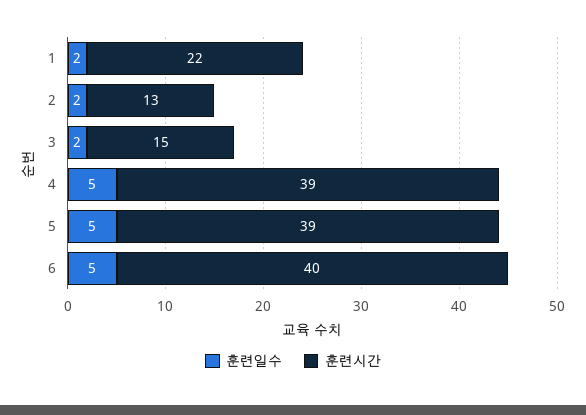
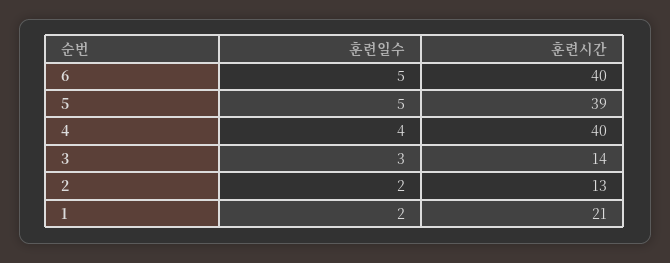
훈련시간, 1: 22 -> 21
훈련일수, 3: 2 -> 3
훈련시간, 3: 15 -> 14
훈련일수, 4: 5 -> 4
훈련시간, 4: 39 -> 40

